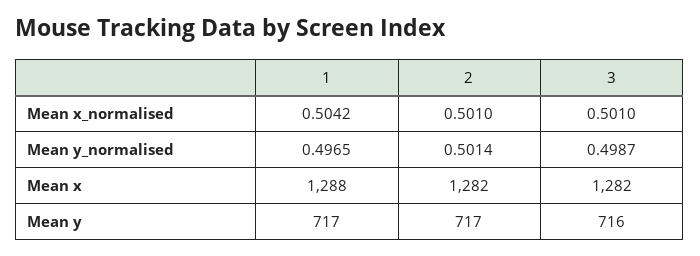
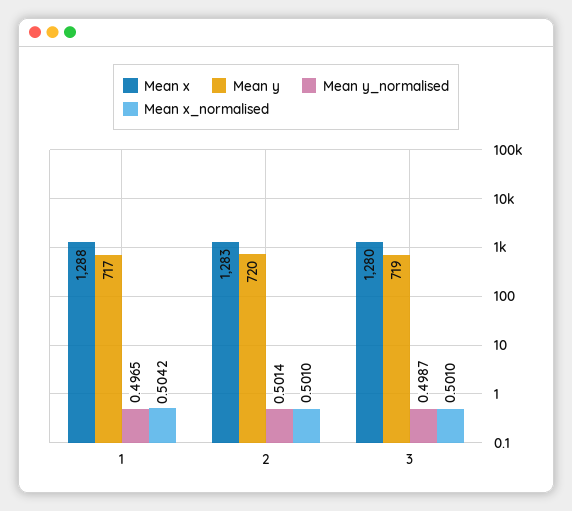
Mean x, 2: 1282 -> 1283
Mean x, 3: 1282 -> 1280
Mean y, 2: 717 -> 720
Mean y, 3: 716 -> 719

